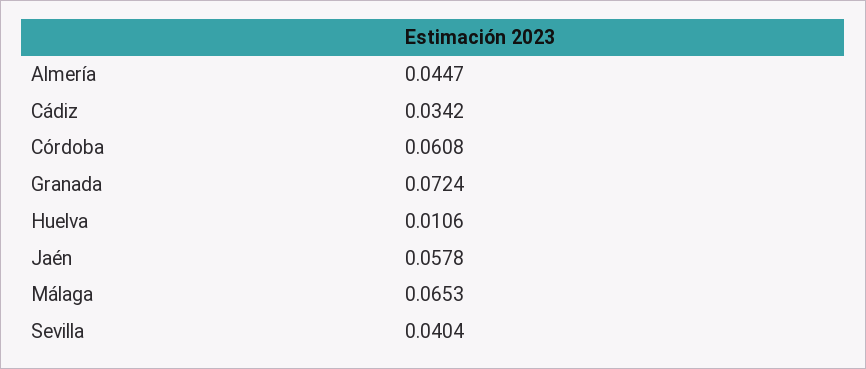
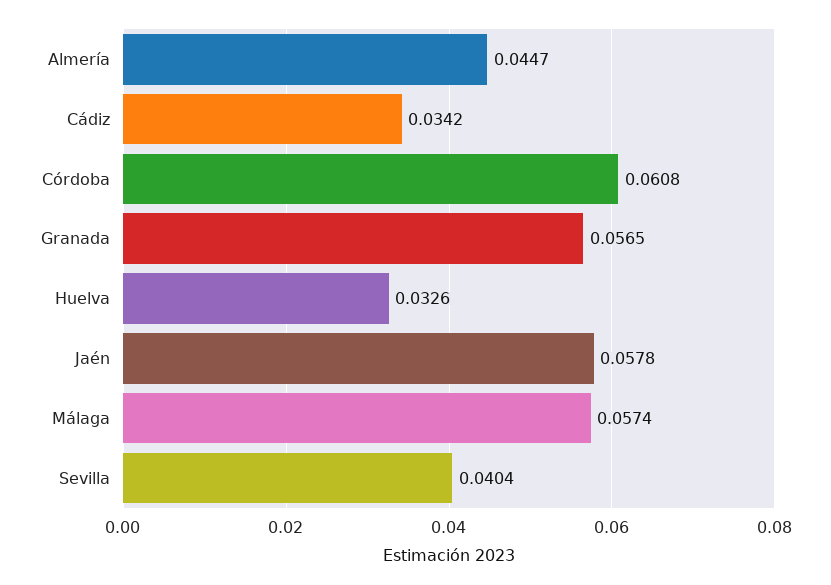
Granada: 0.0724 -> 0.0565
Huelva: 0.0106 -> 0.0326
Málaga: 0.0653 -> 0.0574

